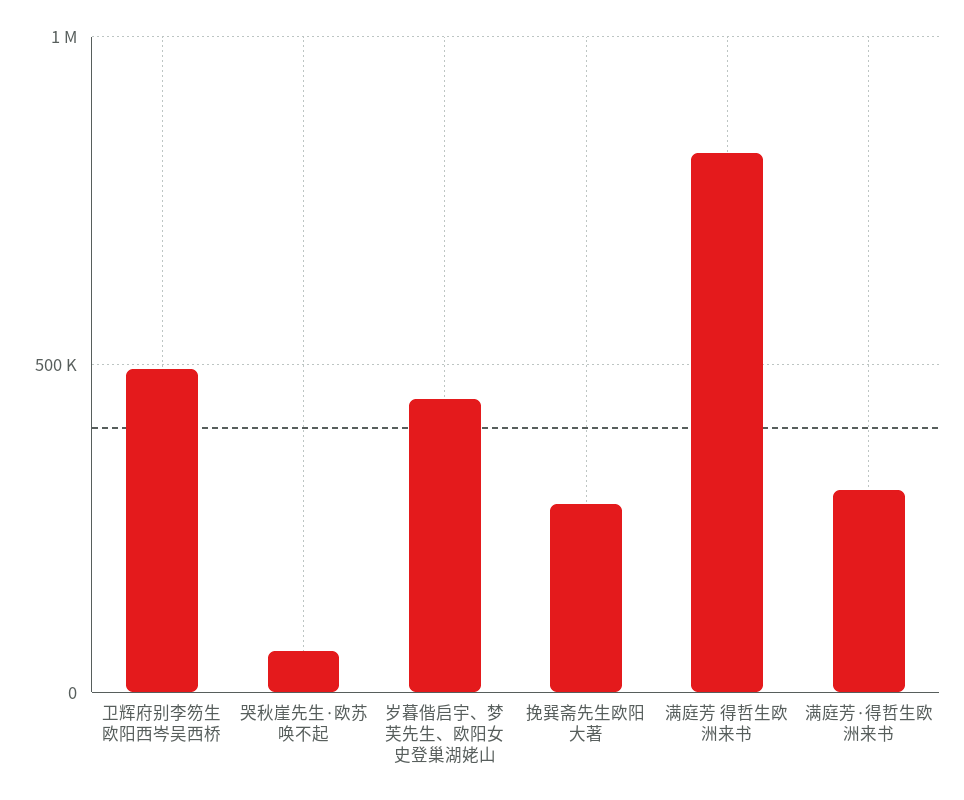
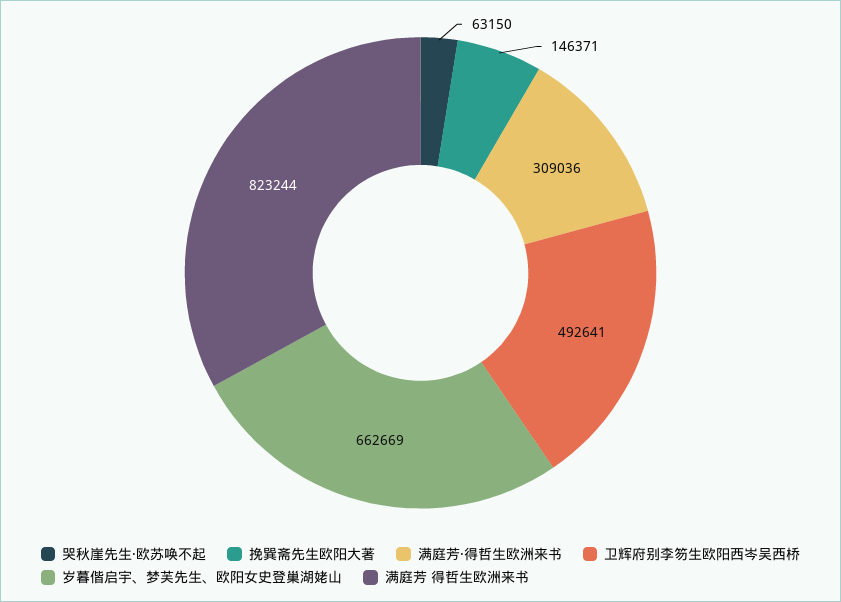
岁暮偕启宇、梦芙先生、欧阳女史登巢湖姥山: 450000 -> 662669
挽巽斋先生欧阳大著: 300000 -> 146371

